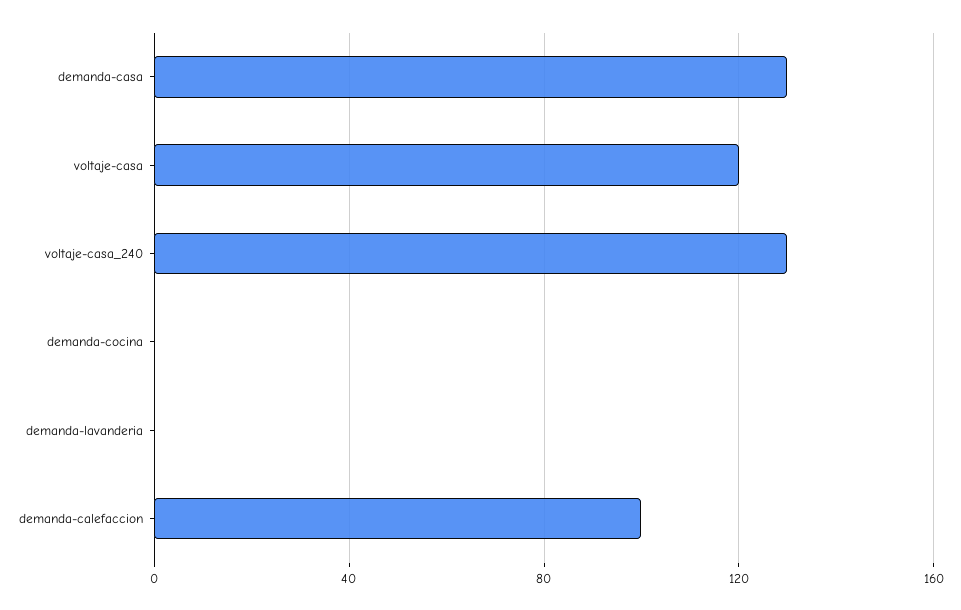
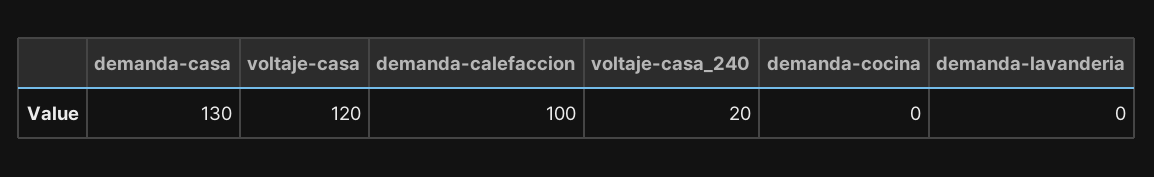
voltaje-casa_240: 130 -> 20

